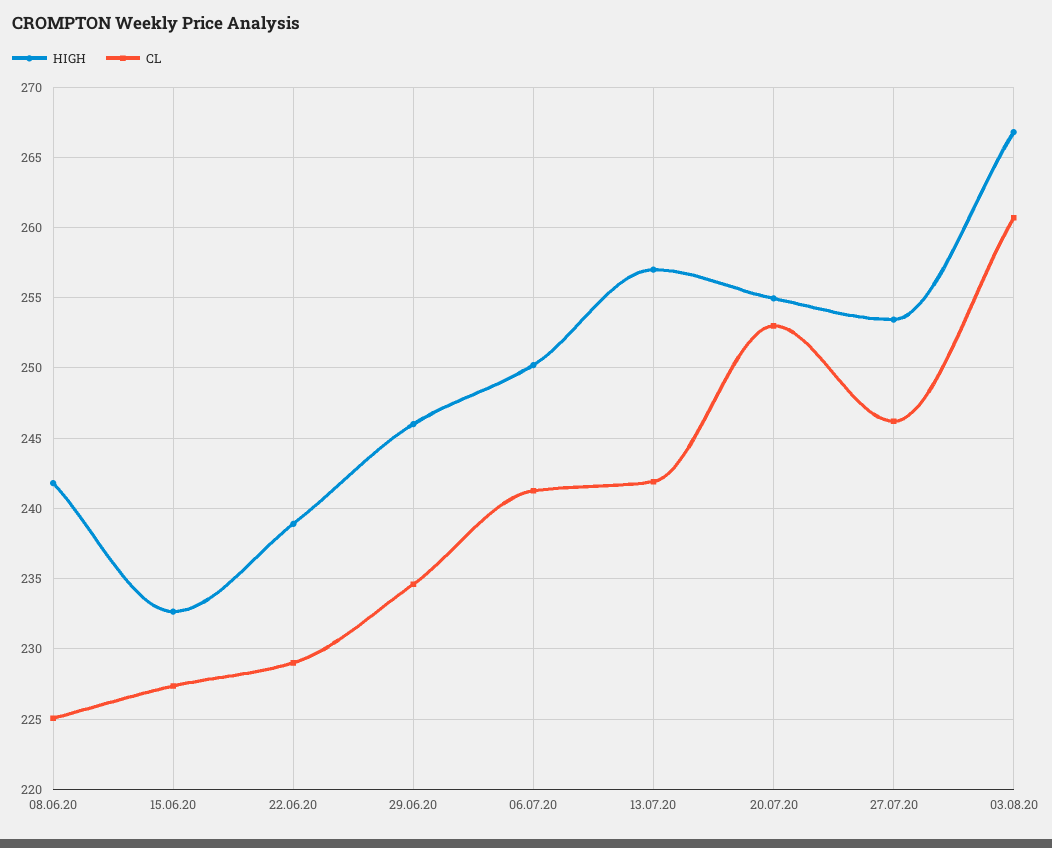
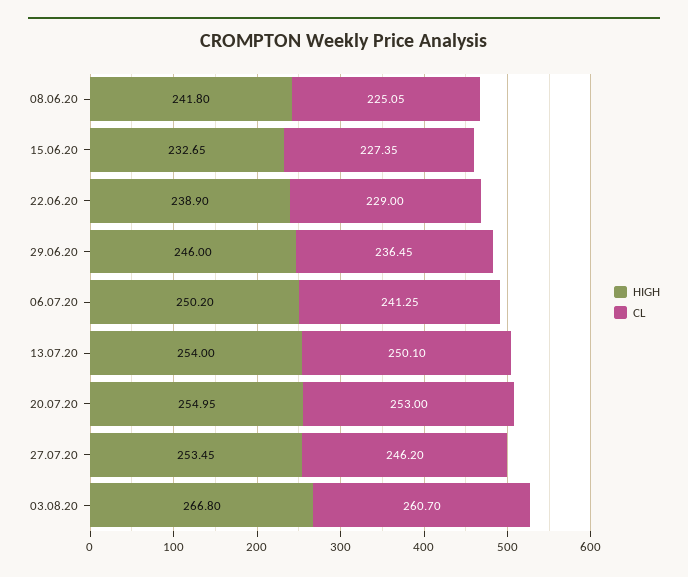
CL, 29.06.20: 234.5 -> 236.45
HIGH, 13.07.20: 257 -> 254
CL, 13.07.20: 242 -> 250.1

